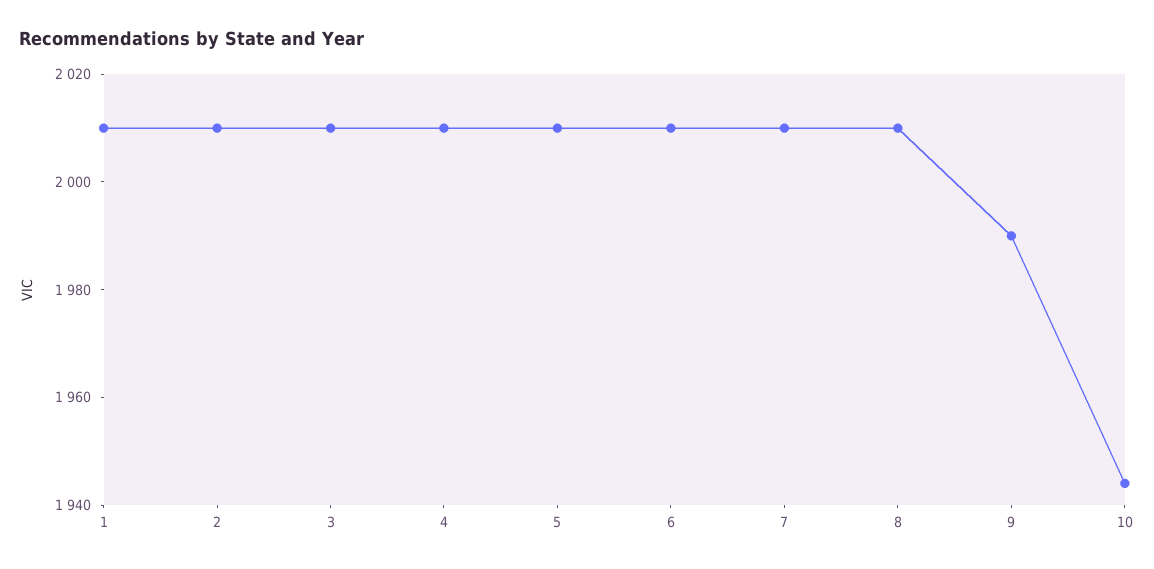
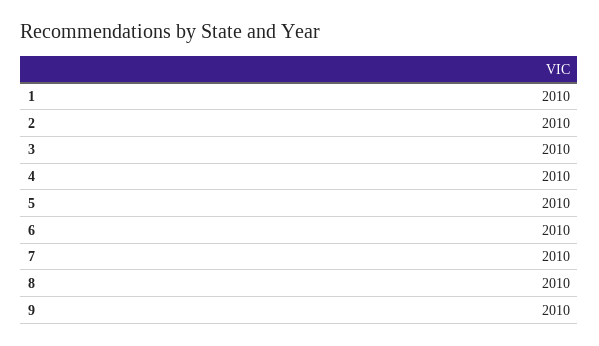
9: 1990 -> 2010
10: 1945 -> none

